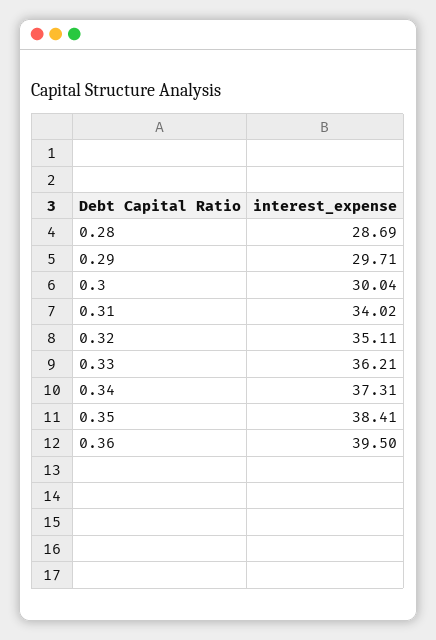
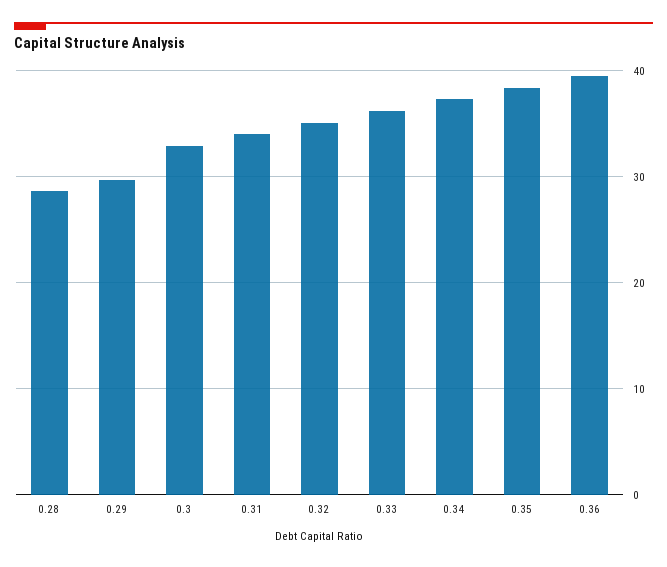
0.3: 30.04 -> 33

